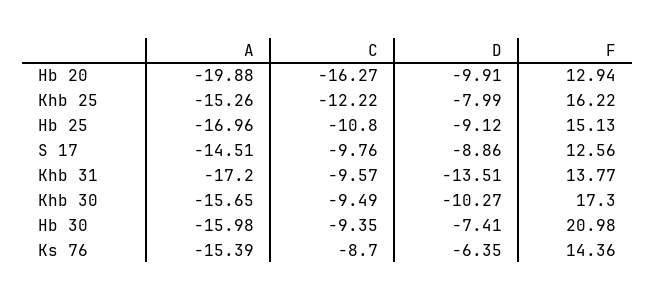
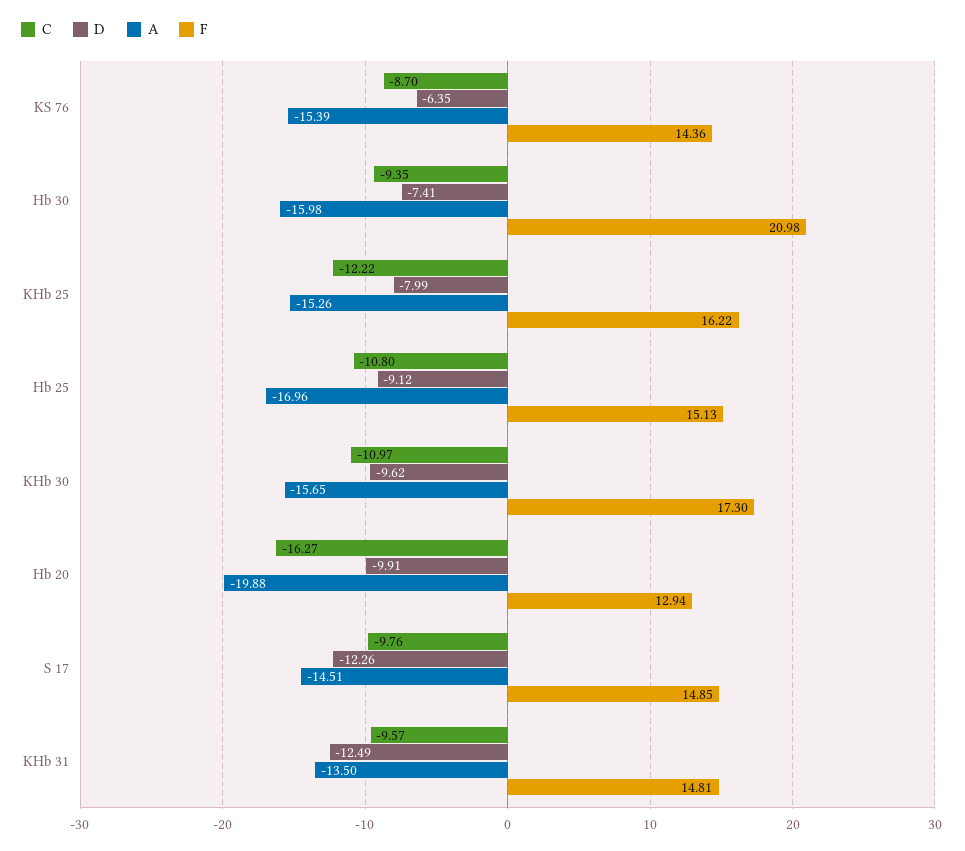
D, S 17: -8.86 -> -12.26
F, S 17: 12.56 -> 14.85
A, Khb 31: -17.2 -> -13.5
D, Khb 31: -13.51 -> -12.49
F, Khb 31: 13.77 -> 14.81
C, Khb 30: -9.49 -> -10.97
D, Khb 30: -10.27 -> -9.62

